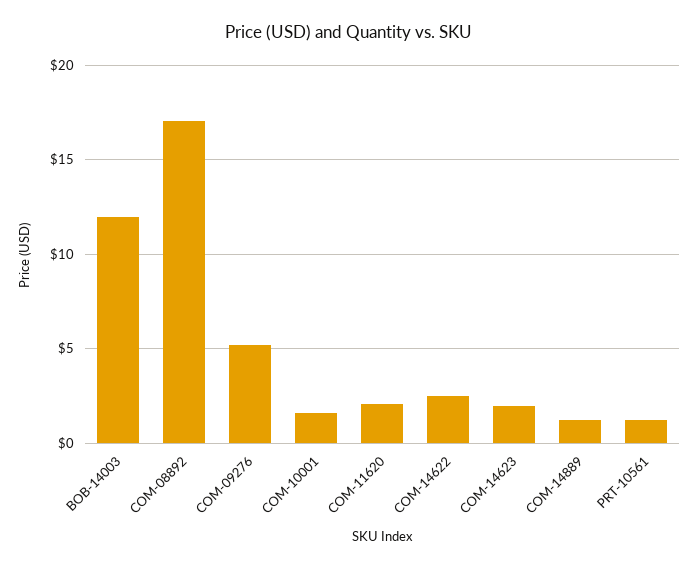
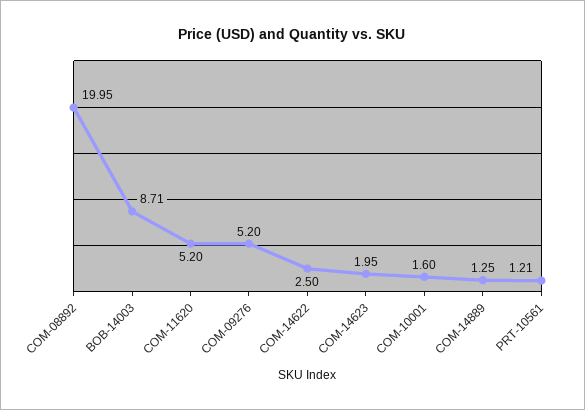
BOB-14003: 12 -> 8.71
COM-08892: 17 -> 19.95
COM-11620: 2 -> 5.2

